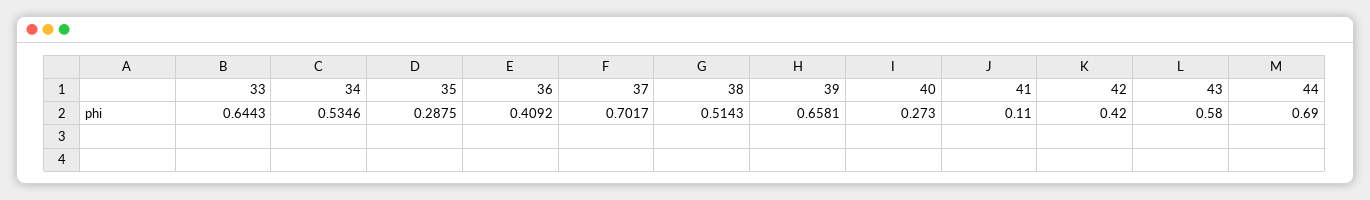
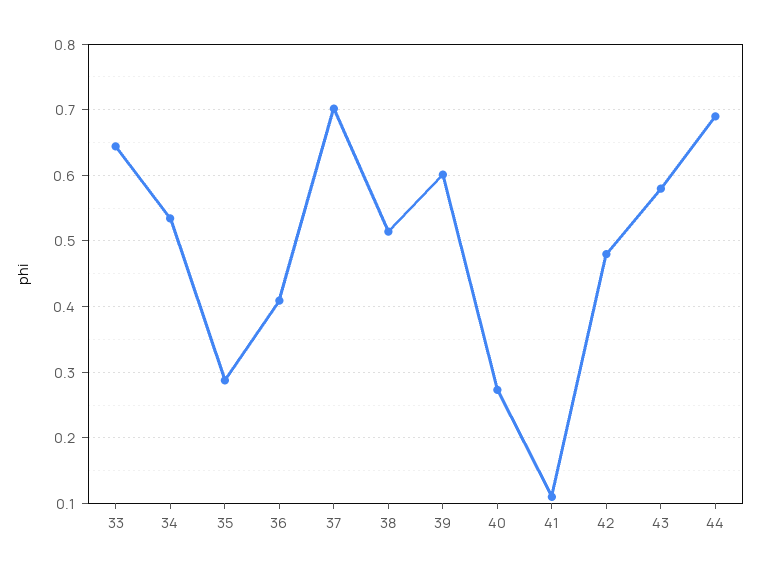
39: 0.6581 -> 0.6
42: 0.42 -> 0.48

